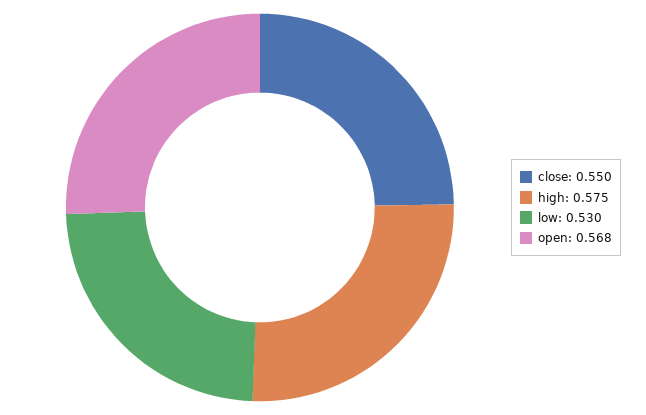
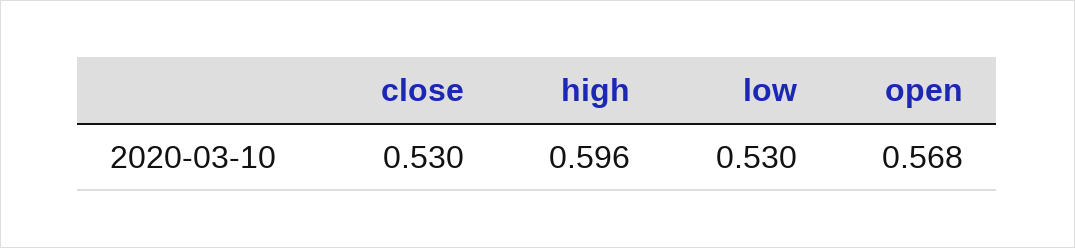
close: 0.55 -> 0.53
high: 0.575 -> 0.596

